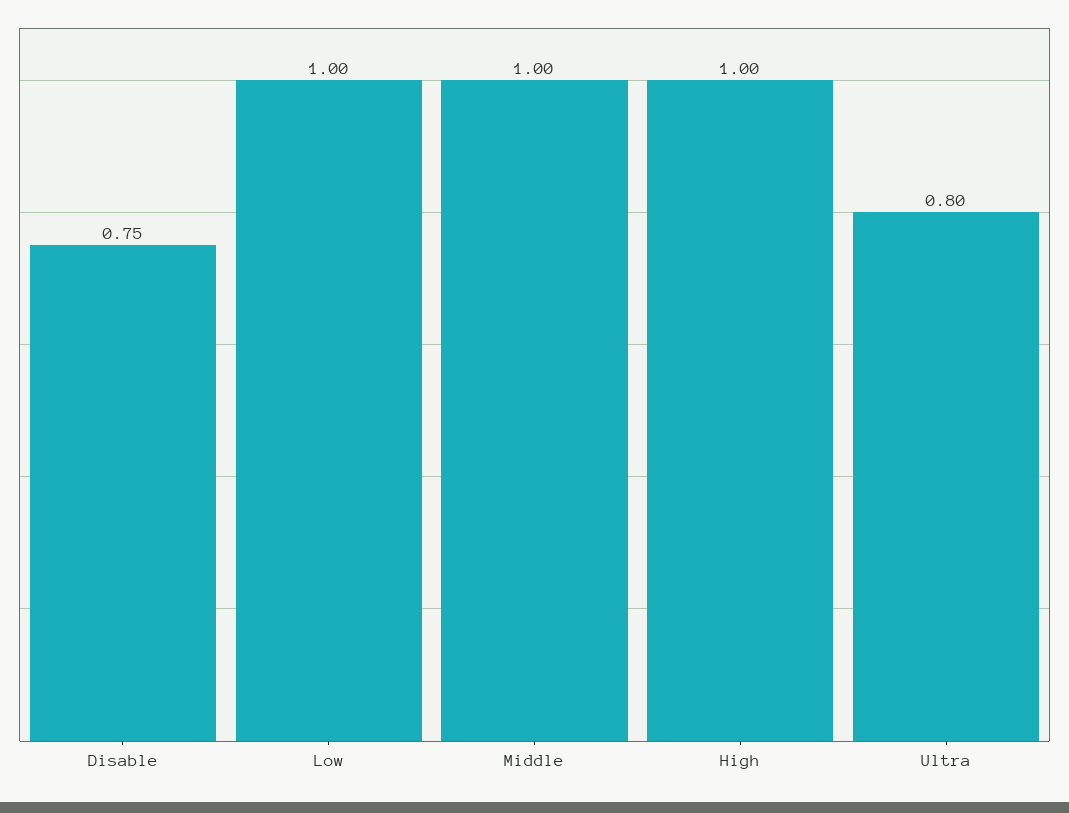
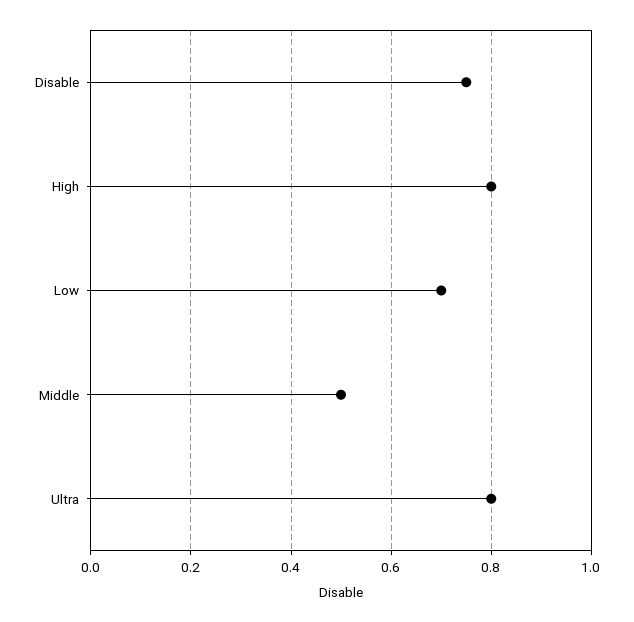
Low: 1 -> 0.7
Middle: 1 -> 0.5
High: 1 -> 0.8

